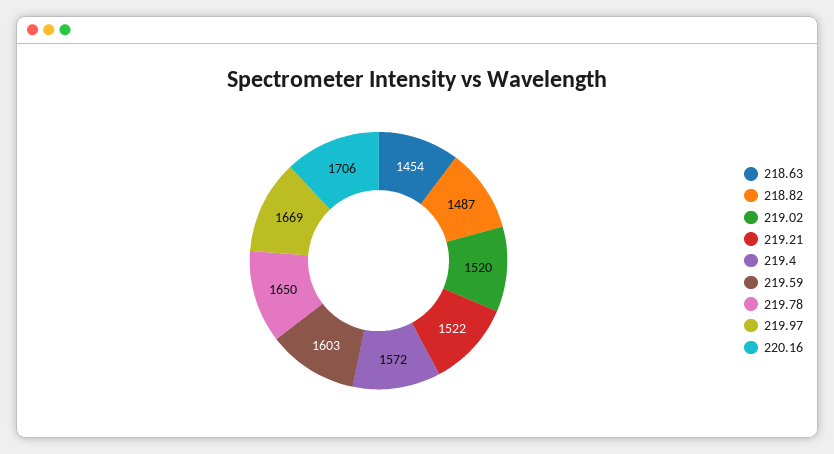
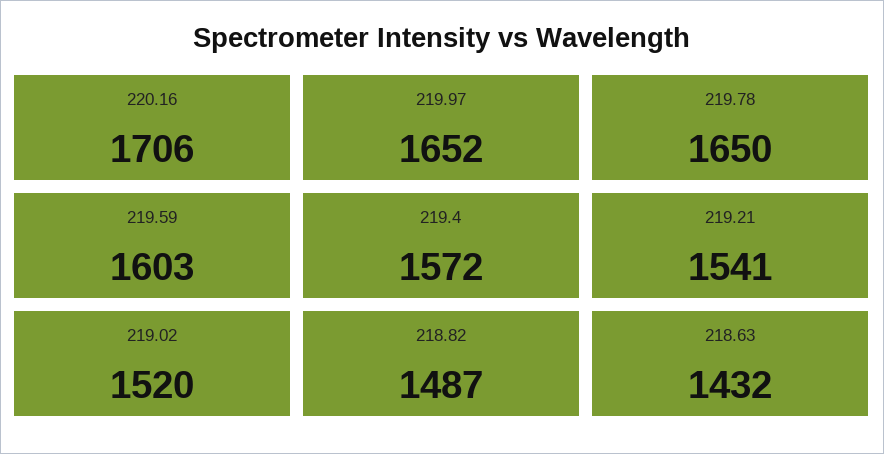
218.63: 1454 -> 1432
219.21: 1522 -> 1541
219.97: 1669 -> 1652

